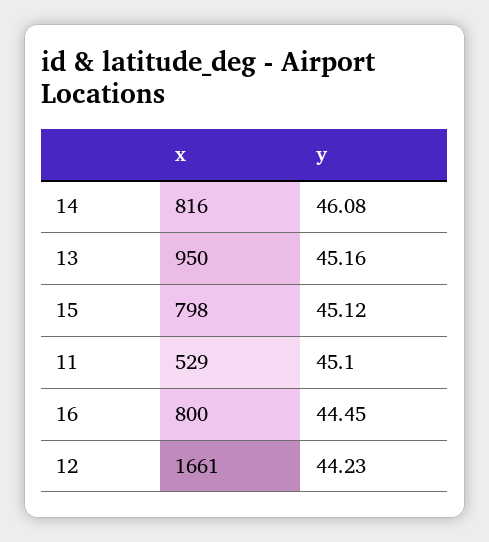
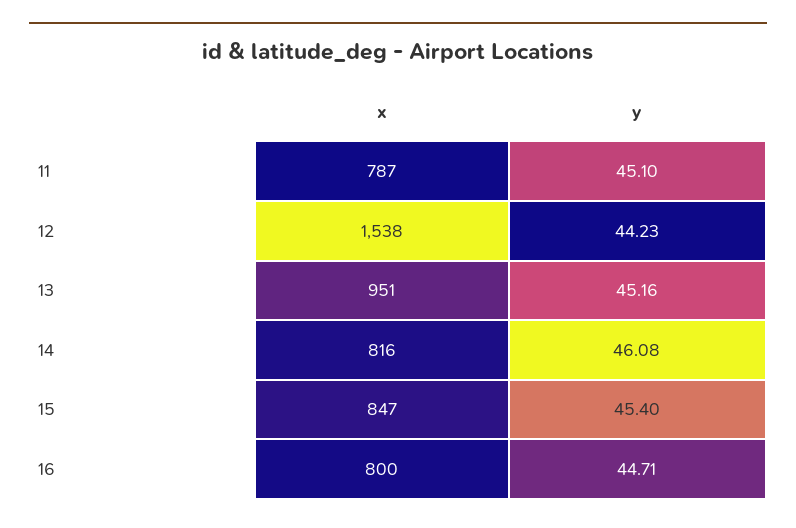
x, 13: 950 -> 951
x, 15: 798 -> 847
y, 15: 45.12 -> 45.4
x, 11: 529 -> 787
y, 16: 44.45 -> 44.71
x, 12: 1661 -> 1538

